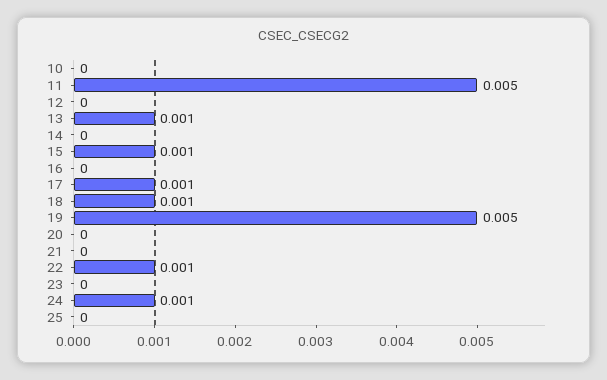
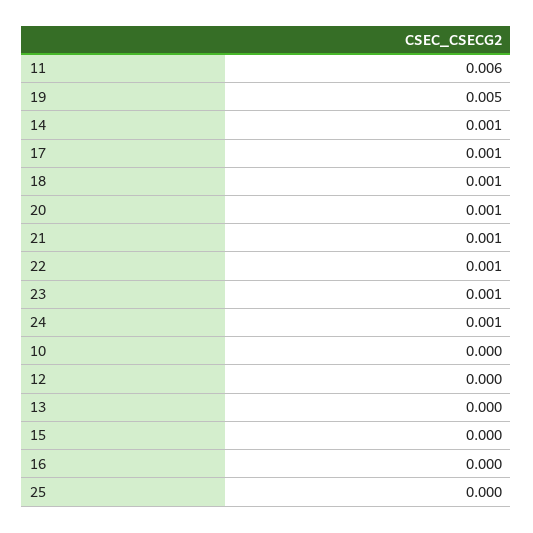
11: 0.005 -> 0.006
13: 0.001 -> 0
14: 0 -> 0.001
15: 0.001 -> 0
20: 0 -> 0.001
21: 0 -> 0.001
23: 0 -> 0.001

